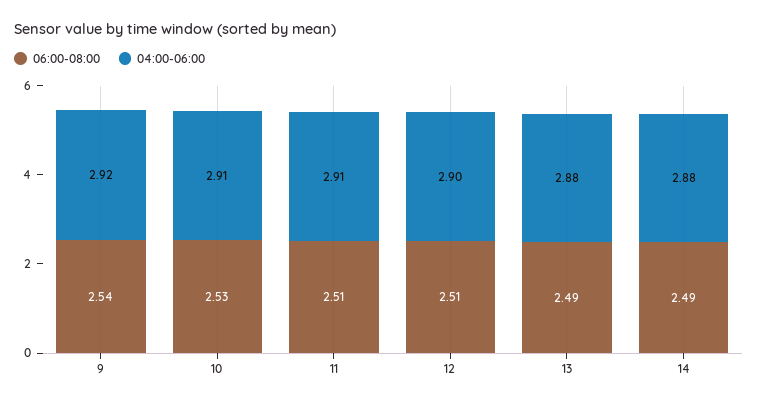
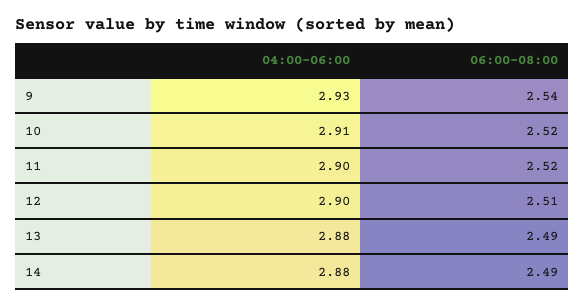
04:00-06:00, 9: 2.92 -> 2.93
06:00-08:00, 10: 2.53 -> 2.52
06:00-08:00, 11: 2.51 -> 2.52
04:00-06:00, 11: 2.91 -> 2.9

